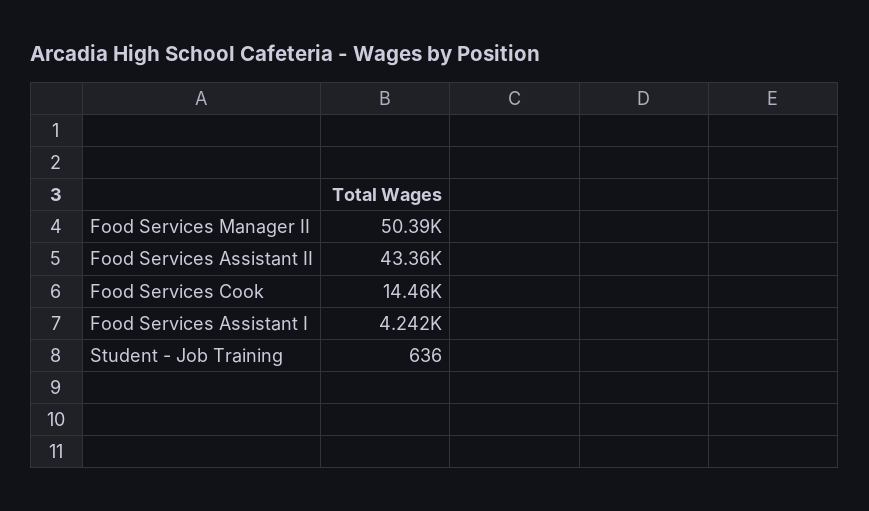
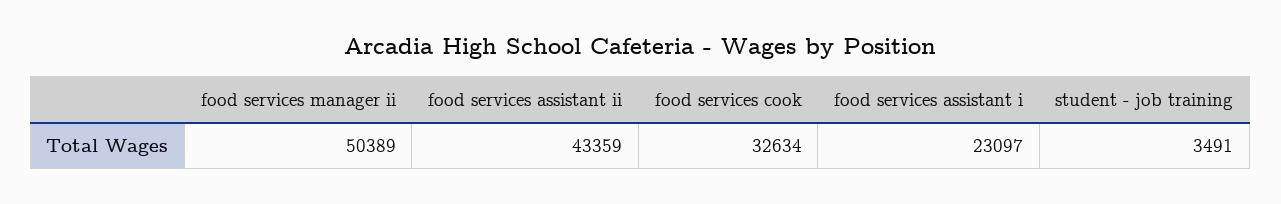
Food Services Cook: 14460 -> 32634
Food Services Assistant I: 4242 -> 23097
Student - Job Training: 636 -> 3491

